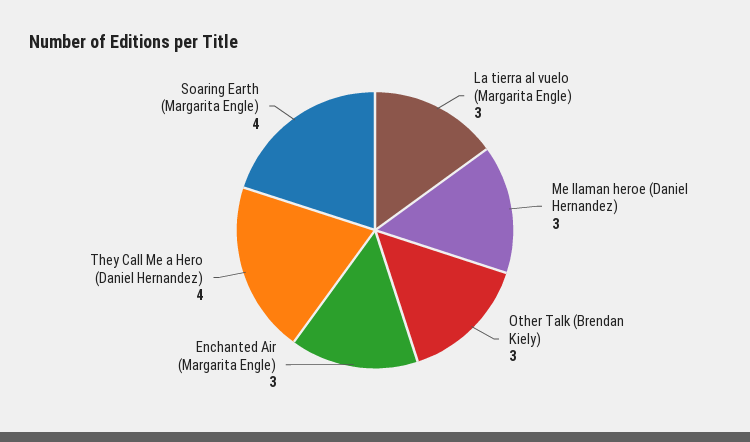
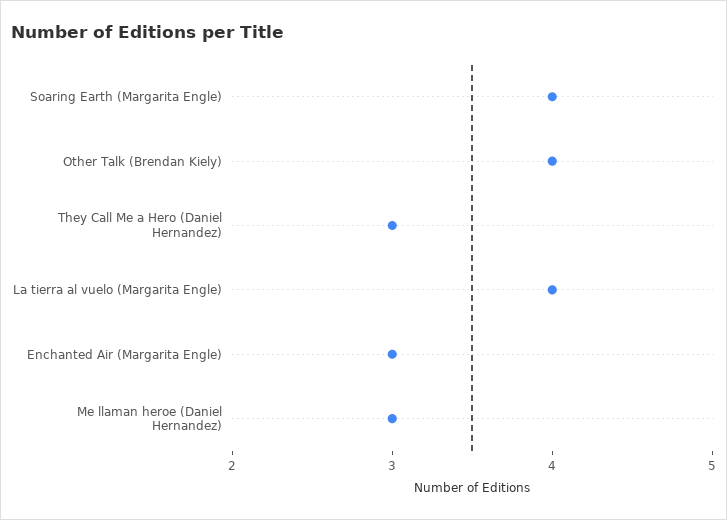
La tierra al vuelo (Margarita Engle): 3 -> 4
Other Talk (Brendan Kiely): 3 -> 4
They Call Me a Hero (Daniel Hernandez): 4 -> 3

